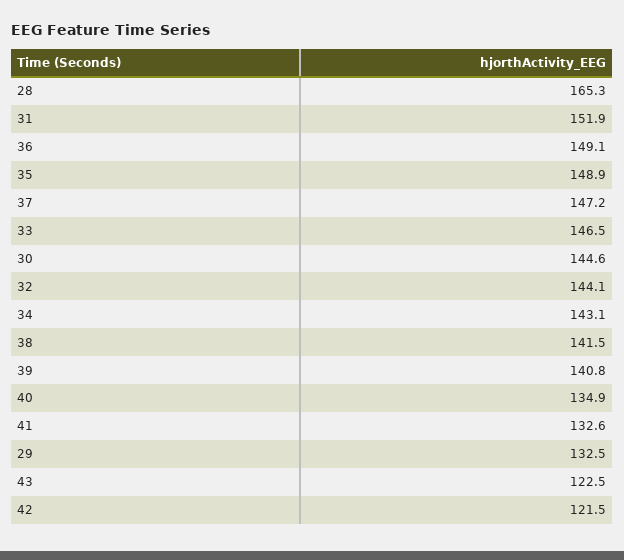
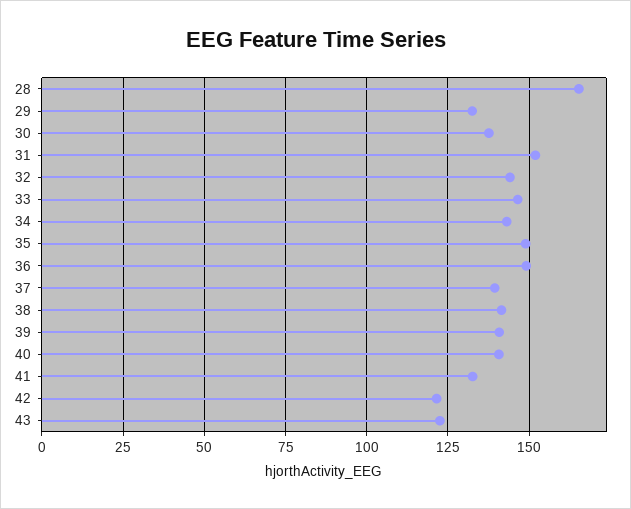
37: 147.2 -> 140
30: 144.6 -> 137.5
40: 134.9 -> 140

